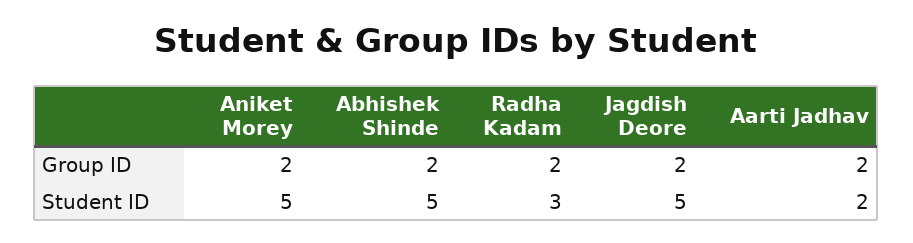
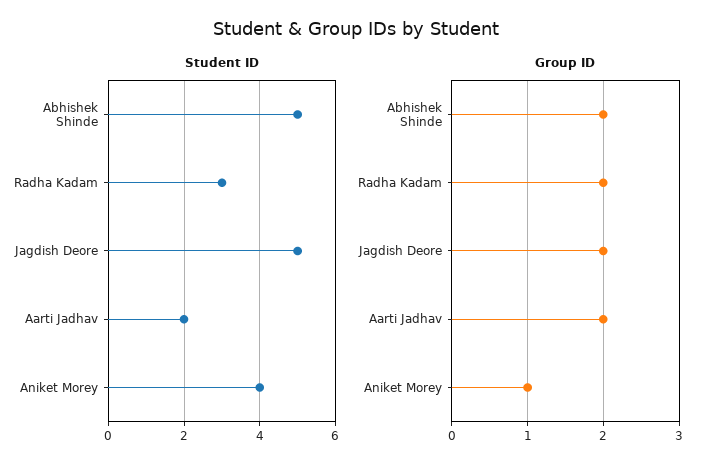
Group ID, Aniket Morey: 2 -> 1
Student ID, Aniket Morey: 5 -> 4

